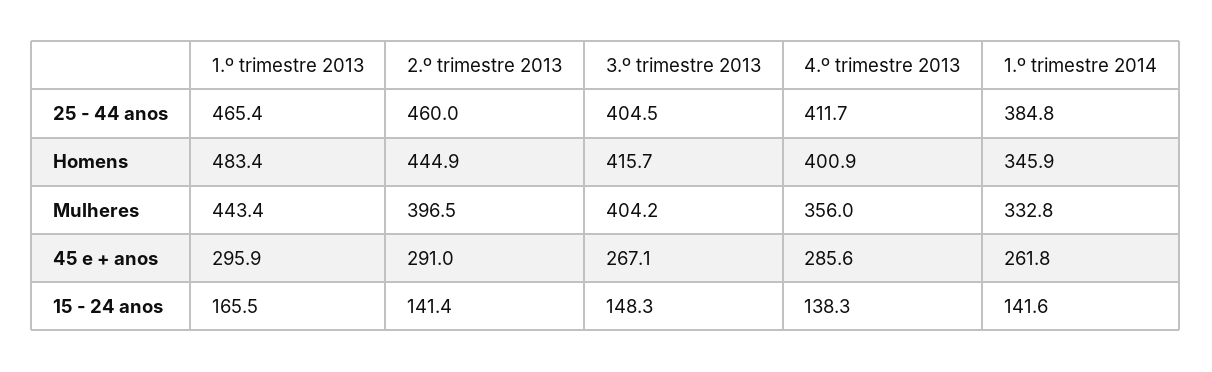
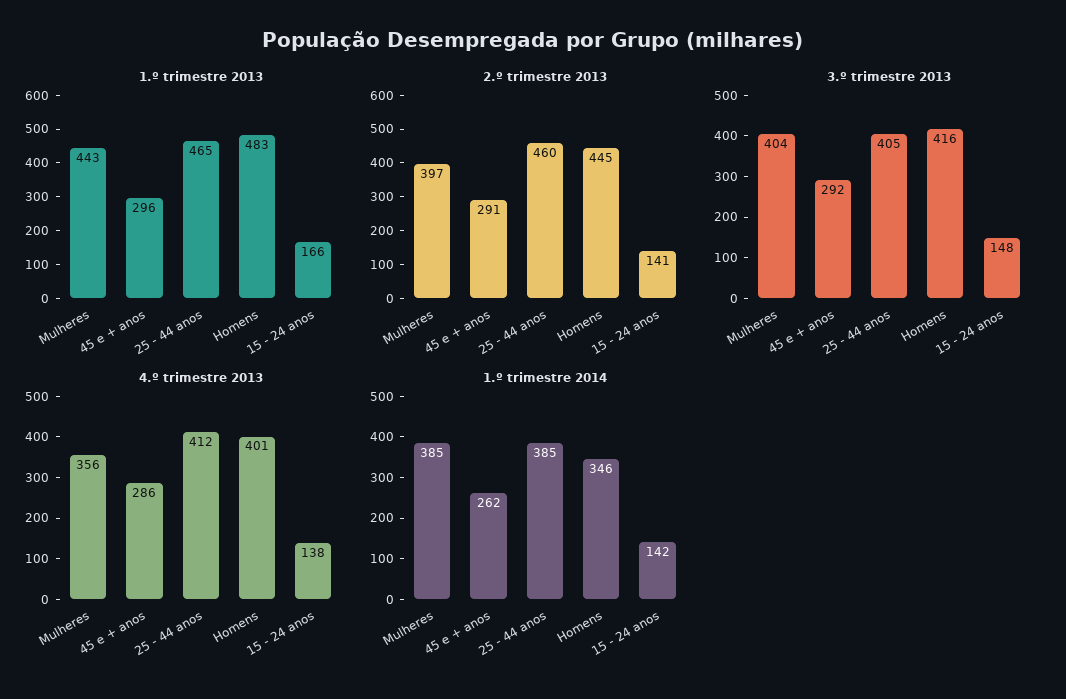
1.º trimestre 2014, Mulheres: 332.8 -> 385
3.º trimestre 2013, 45 e + anos: 267.1 -> 292

